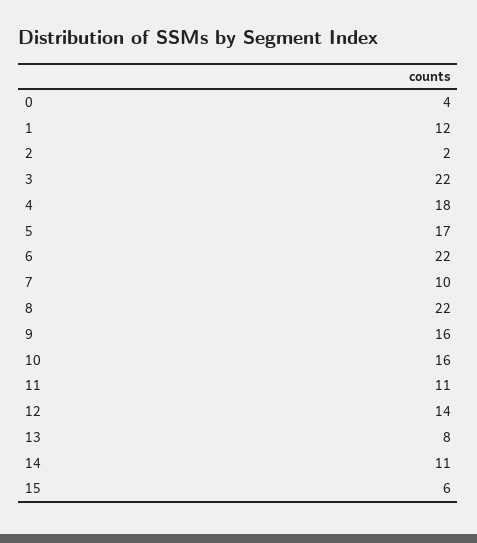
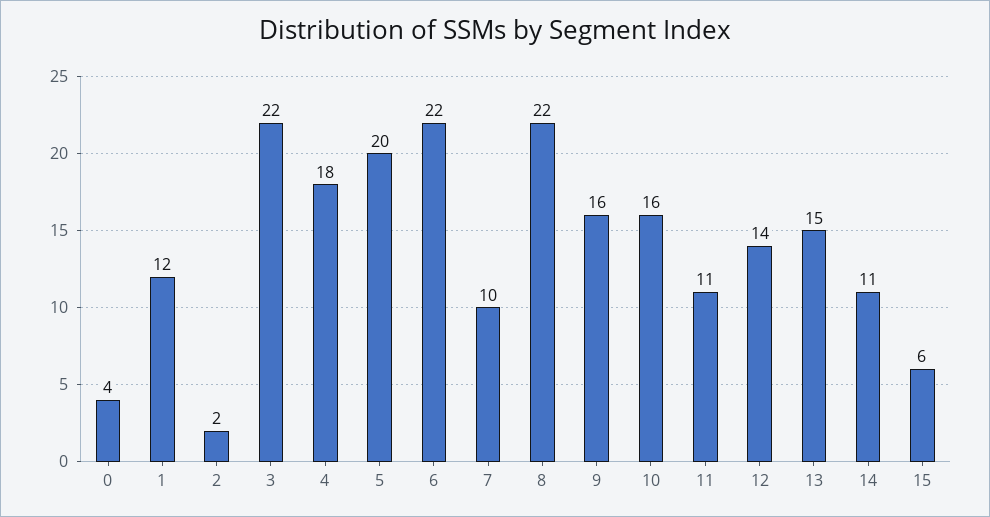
5: 17 -> 20
13: 8 -> 15

